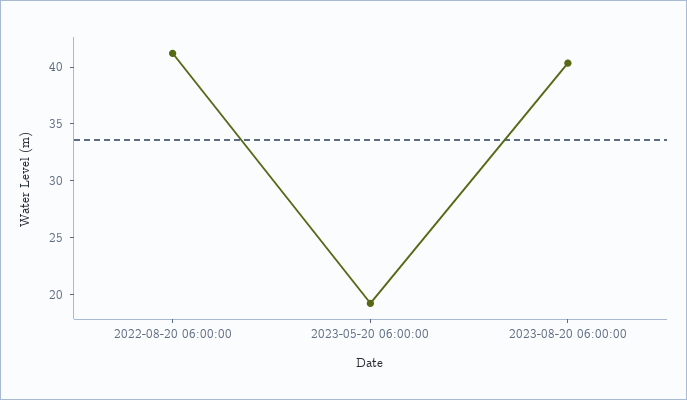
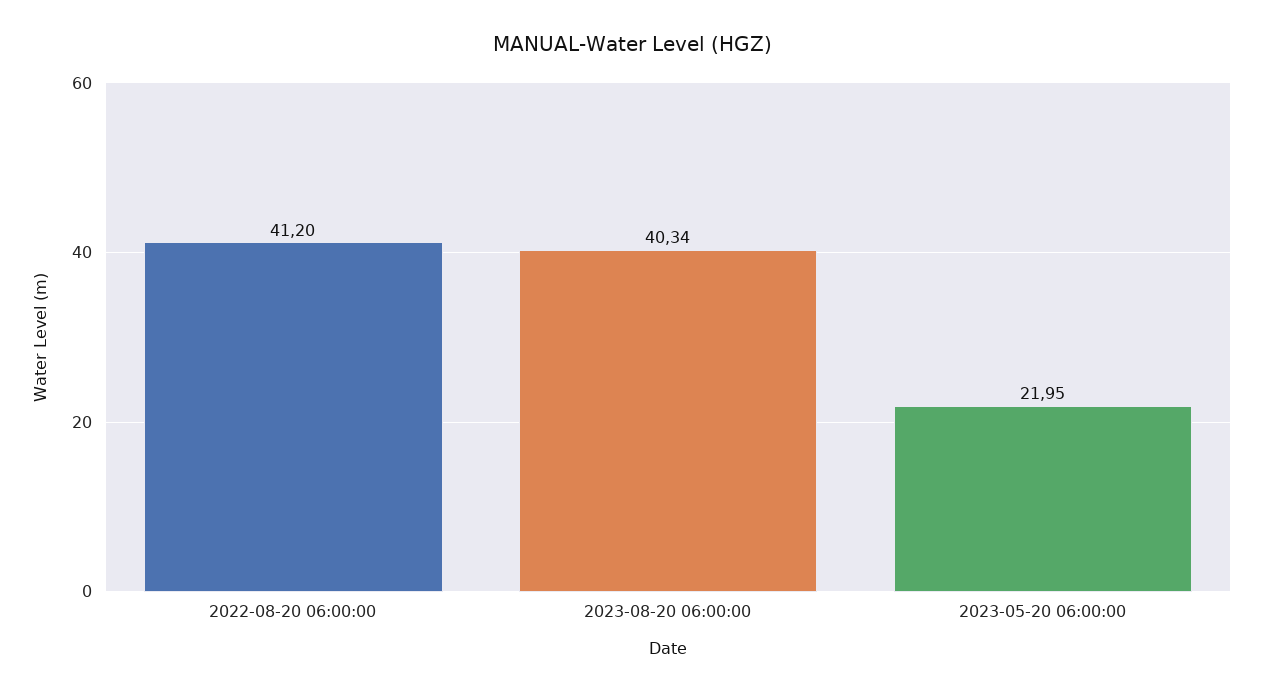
2023-05-20 06:00:00: 19 -> 21.95

